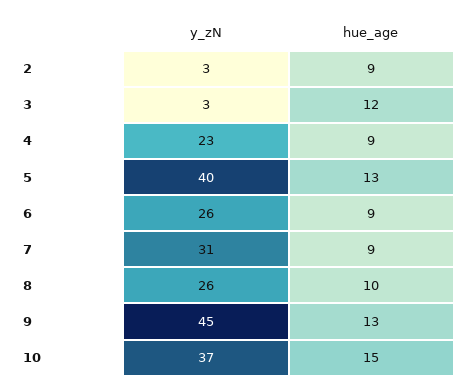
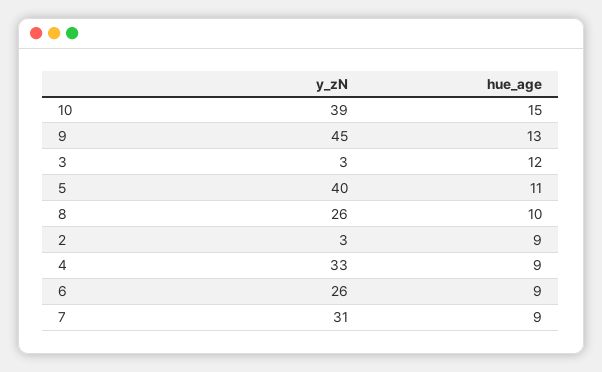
y_zN, 4: 23 -> 33
hue_age, 5: 13 -> 11
y_zN, 10: 37 -> 39

